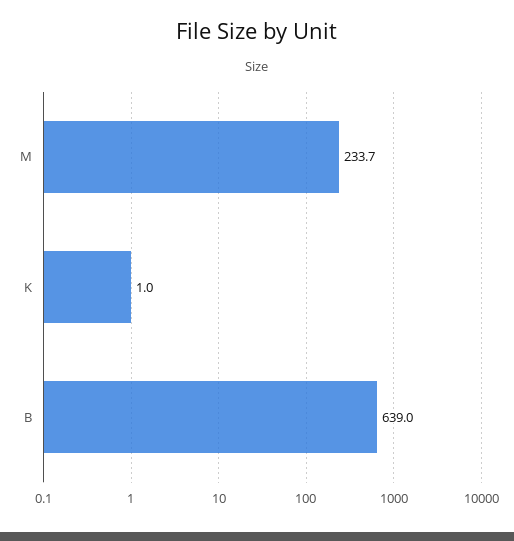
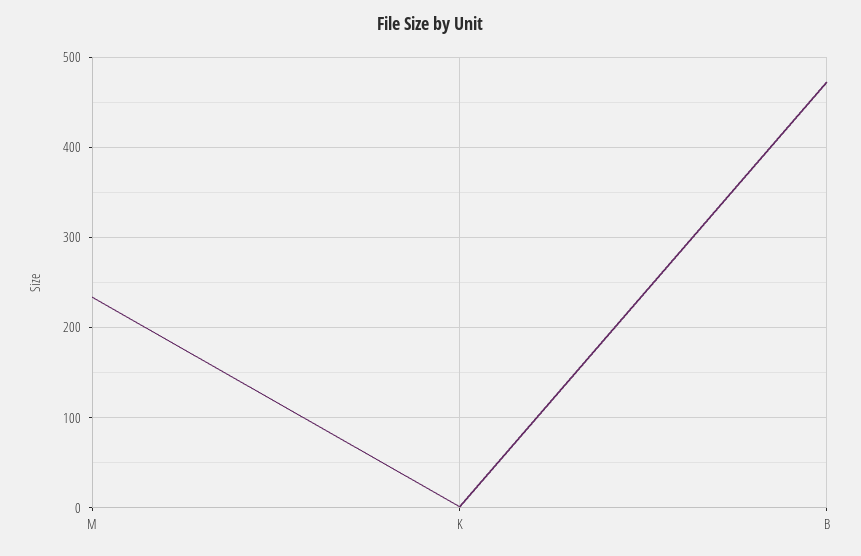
B: 639 -> 470

